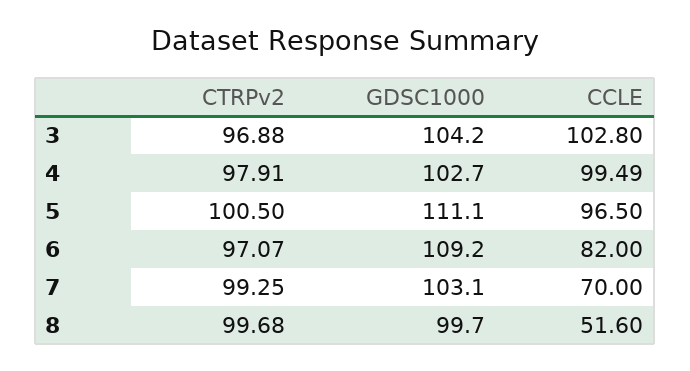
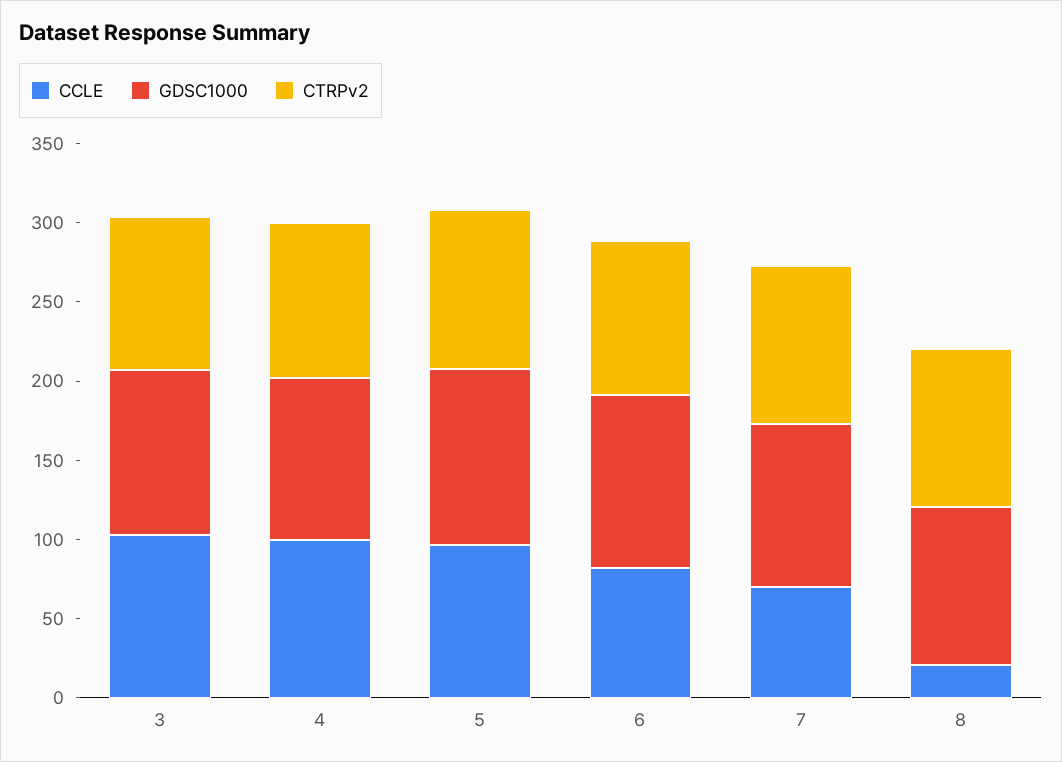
CCLE, 8: 51.6 -> 20

